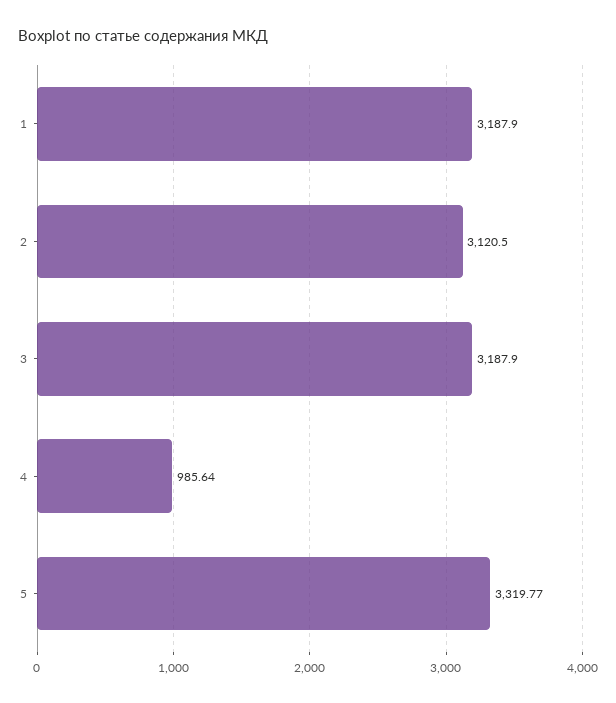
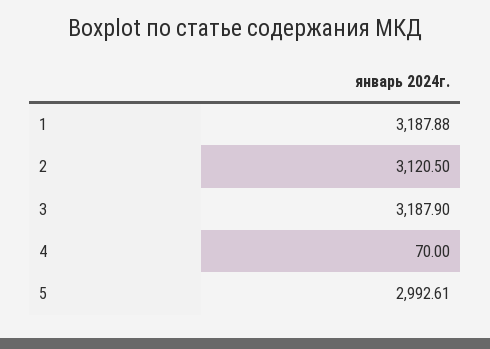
1: 3187.9 -> 3187.88
4: 985.64 -> 70
5: 3319.77 -> 2992.61

